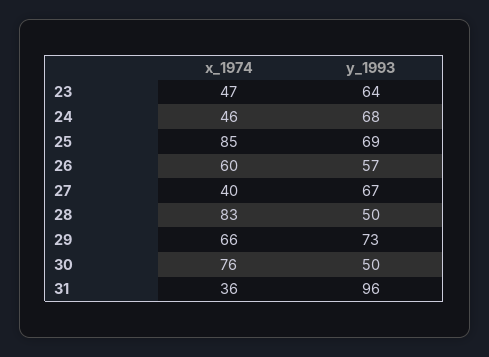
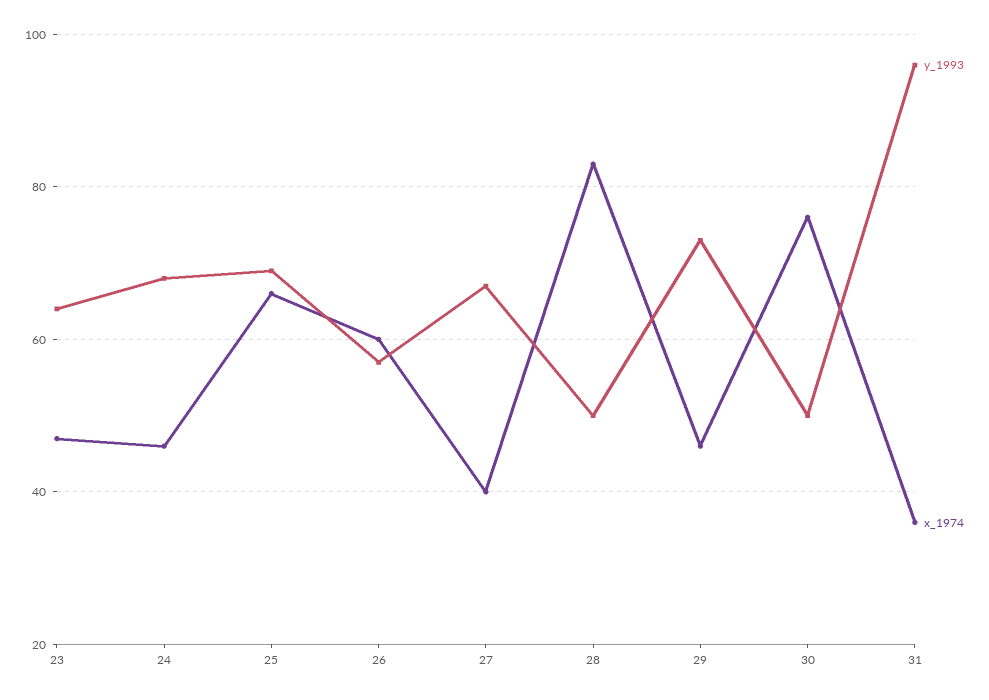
x_1974, 25: 85 -> 65
x_1974, 29: 66 -> 45

